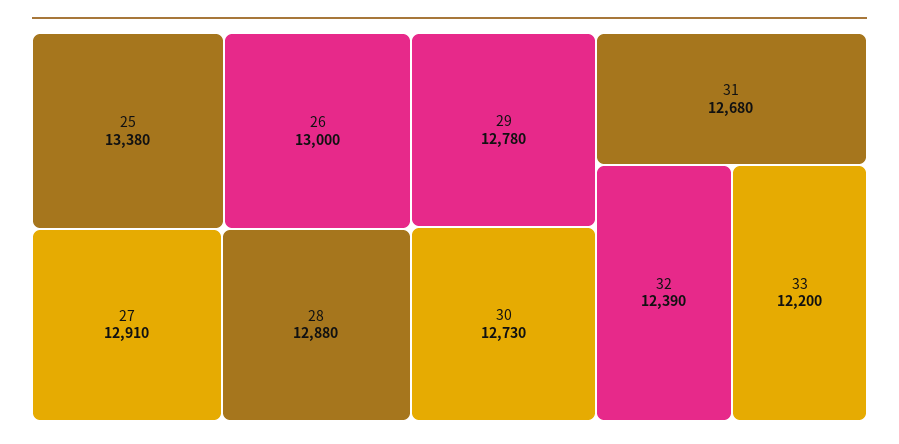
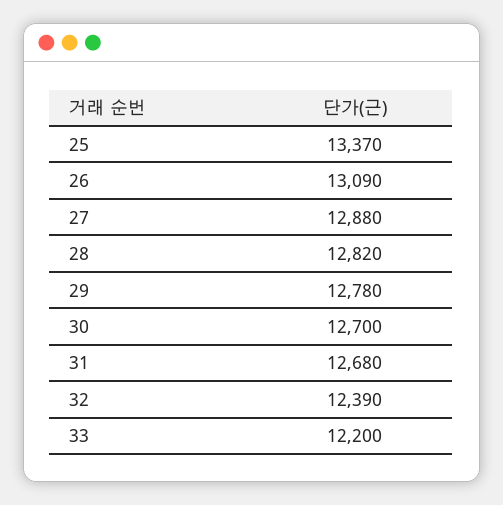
25: 13380 -> 13370
26: 13000 -> 13090
27: 12910 -> 12880
28: 12880 -> 12820
30: 12730 -> 12700

